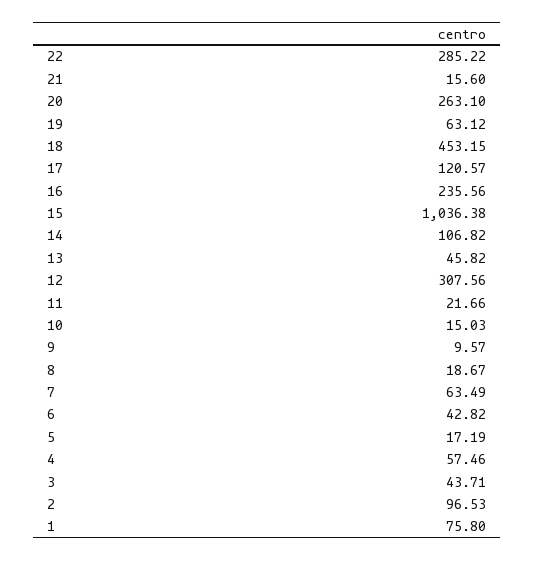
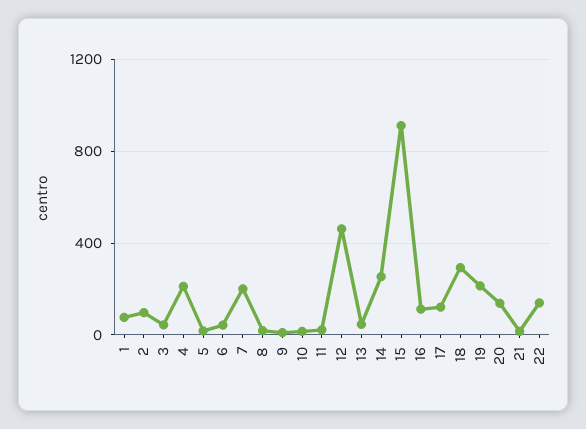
22: 285.22 -> 150
20: 263.1 -> 150
19: 63.12 -> 200
18: 453.15 -> 300
16: 235.56 -> 100
15: 1036.38 -> 900
14: 106.82 -> 250
12: 307.56 -> 450
7: 63.49 -> 200
4: 57.46 -> 200

